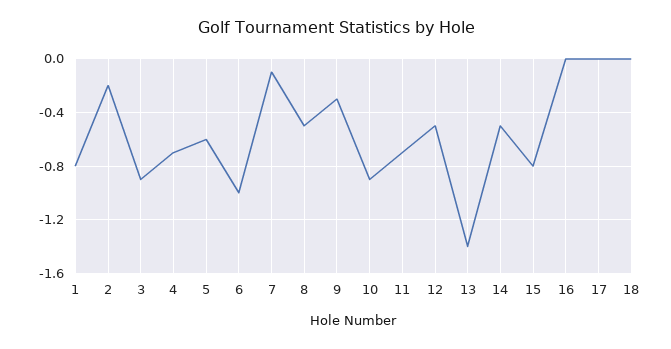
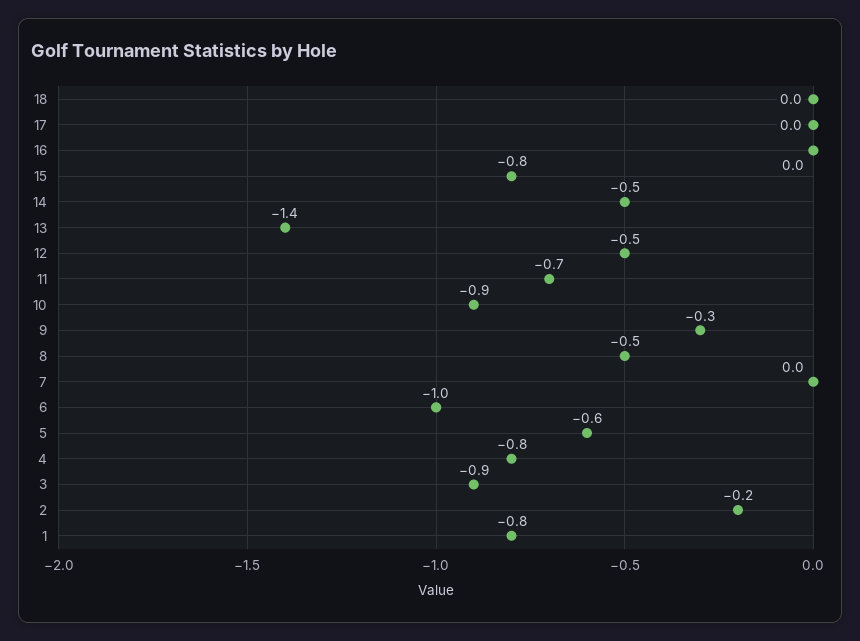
4: -0.7 -> -0.8
7: -0.1 -> 0

